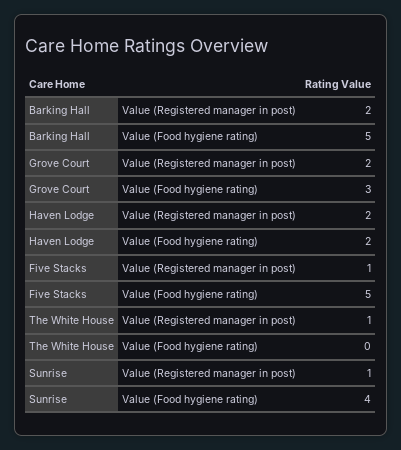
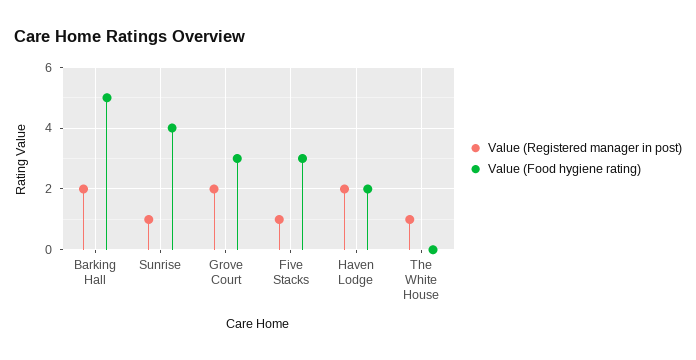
Value (Food hygiene rating), Five Stacks: 5 -> 3

